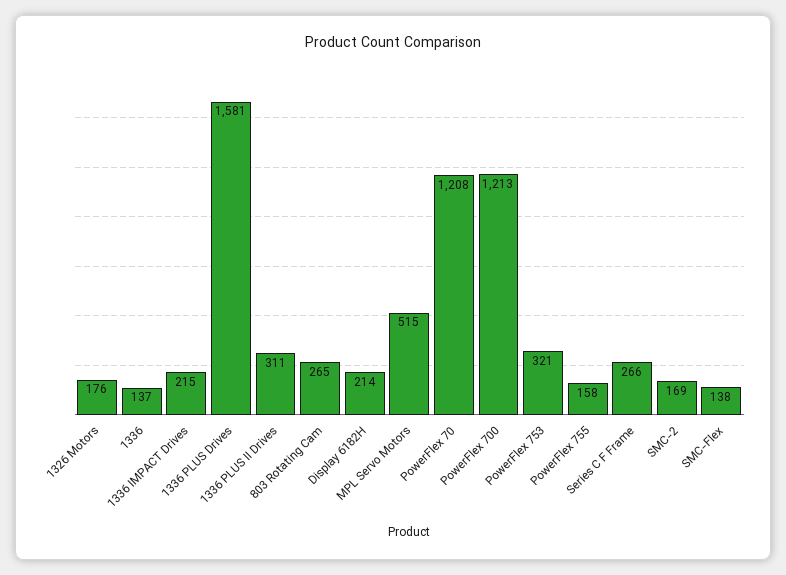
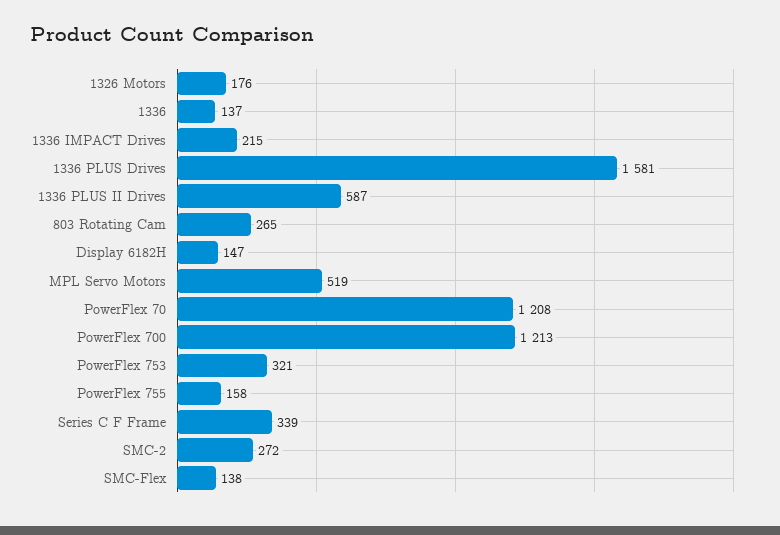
1336 PLUS II Drives: 311 -> 587
Display 6182H: 214 -> 147
MPL Servo Motors: 515 -> 519
Series C F Frame: 266 -> 339
SMC-2: 169 -> 272

